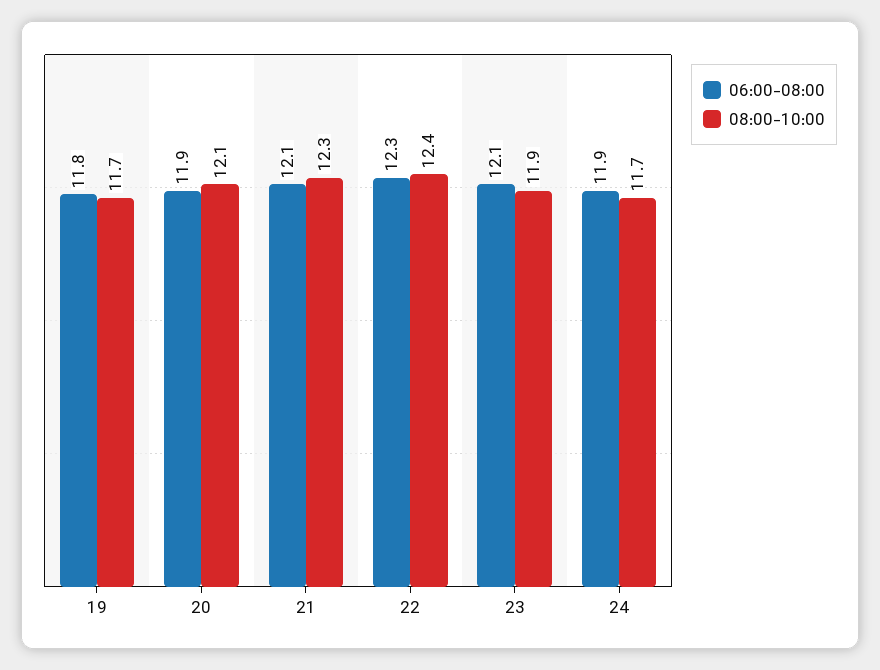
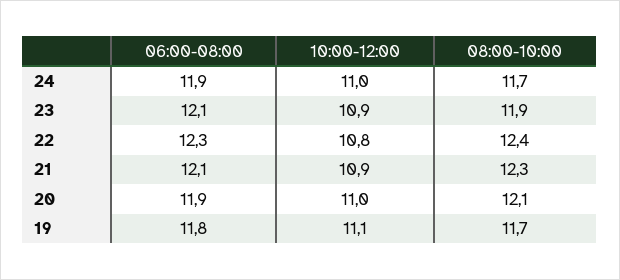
10:00-12:00, 24: none -> 11
10:00-12:00, 23: none -> 10.9
10:00-12:00, 22: none -> 10.8
10:00-12:00, 21: none -> 10.9
10:00-12:00, 20: none -> 11
10:00-12:00, 19: none -> 11.1

